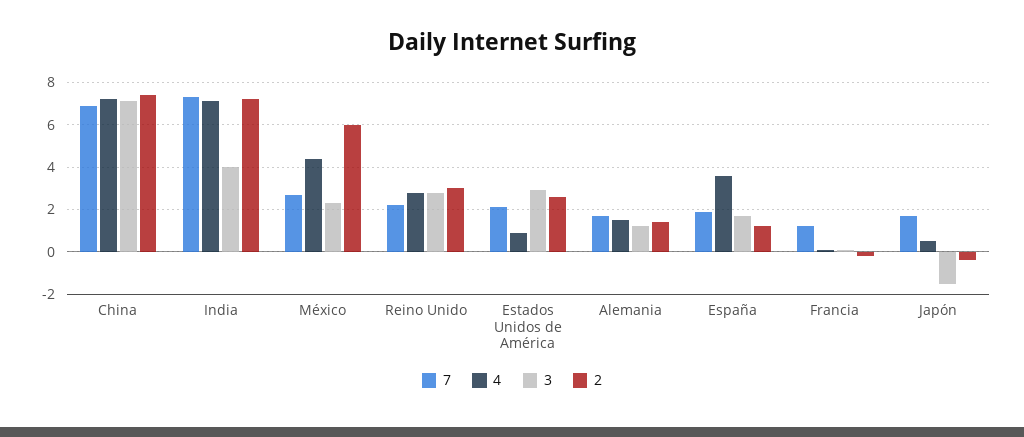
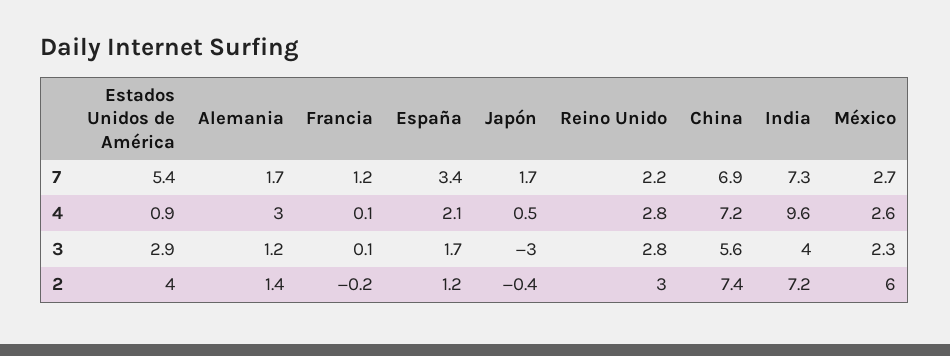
3, China: 7 -> 5.6
4, India: 7 -> 9.6
4, México: 4.5 -> 2.6
7, Estados Unidos de América: 2 -> 5.4
2, Estados Unidos de América: 2.5 -> 4
4, Alemania: 1.5 -> 3
7, España: 2 -> 3.4
4, España: 3.5 -> 2.1
3, Japón: -1.5 -> -3

